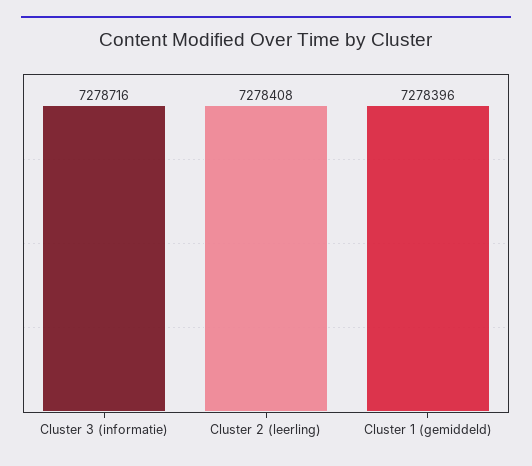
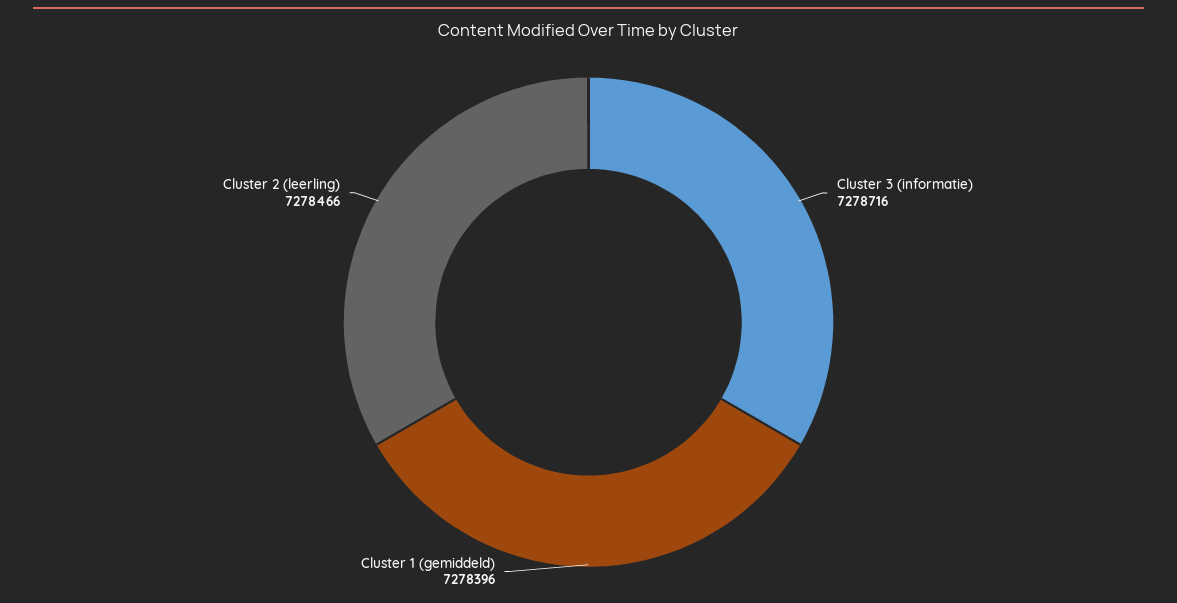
Cluster 2 (leerling): 7278408 -> 7278466

